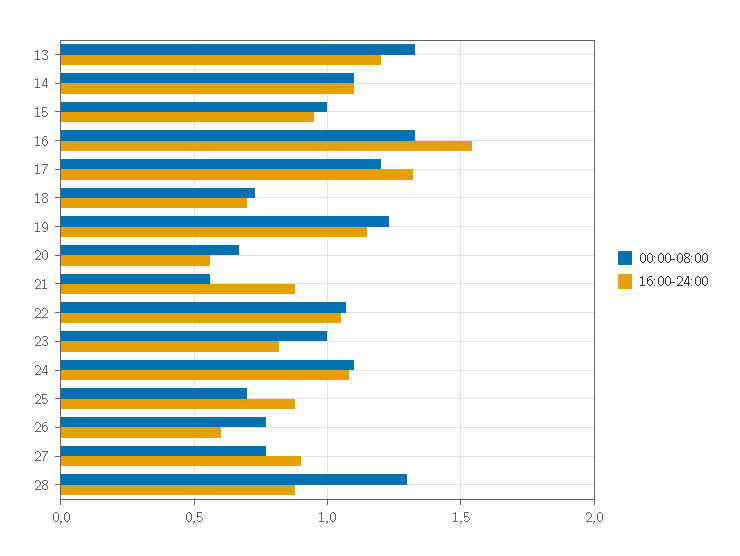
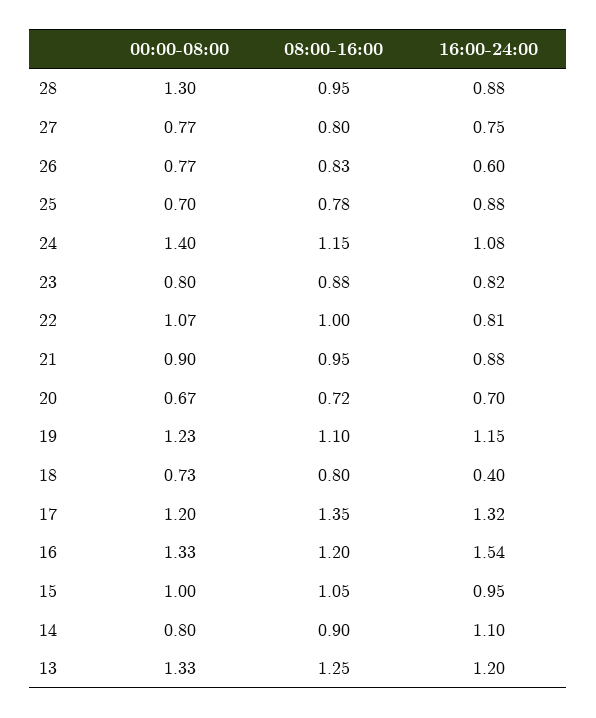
00:00-08:00, 14: 1.1 -> 0.8
16:00-24:00, 18: 0.7 -> 0.4
16:00-24:00, 20: 0.55 -> 0.7
00:00-08:00, 21: 0.55 -> 0.9
16:00-24:00, 22: 1.05 -> 0.81
00:00-08:00, 23: 1 -> 0.8
00:00-08:00, 24: 1.1 -> 1.4
16:00-24:00, 27: 0.9 -> 0.75
08:00-16:00, 28: none -> 0.95
08:00-16:00, 27: none -> 0.8
08:00-16:00, 26: none -> 0.83
08:00-16:00, 25: none -> 0.78
08:00-16:00, 24: none -> 1.15
08:00-16:00, 23: none -> 0.88
08:00-16:00, 22: none -> 1
08:00-16:00, 21: none -> 0.95
08:00-16:00, 20: none -> 0.72
08:00-16:00, 19: none -> 1.1
08:00-16:00, 18: none -> 0.8
08:00-16:00, 17: none -> 1.35
08:00-16:00, 16: none -> 1.2
08:00-16:00, 15: none -> 1.05
08:00-16:00, 14: none -> 0.9
08:00-16:00, 13: none -> 1.25

